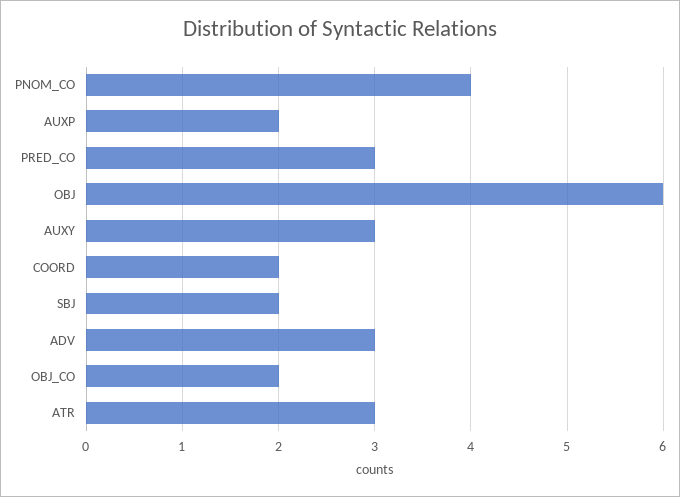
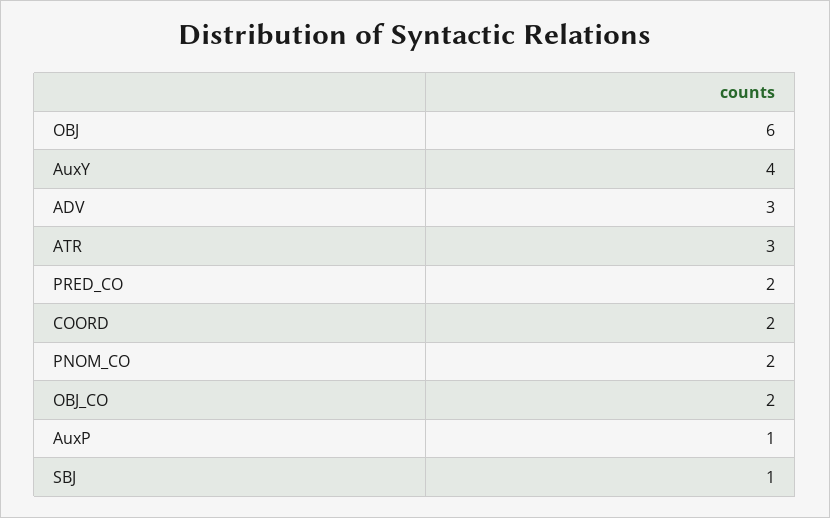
PNOM_CO: 4 -> 2
AUXP: 2 -> 1
PRED_CO: 3 -> 2
AUXY: 3 -> 4
SBJ: 2 -> 1

